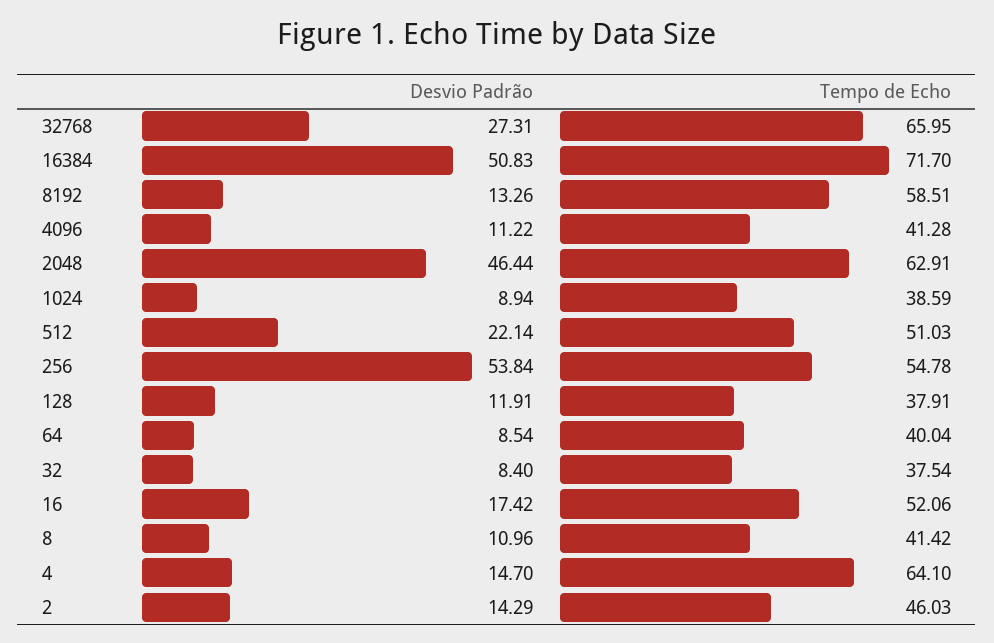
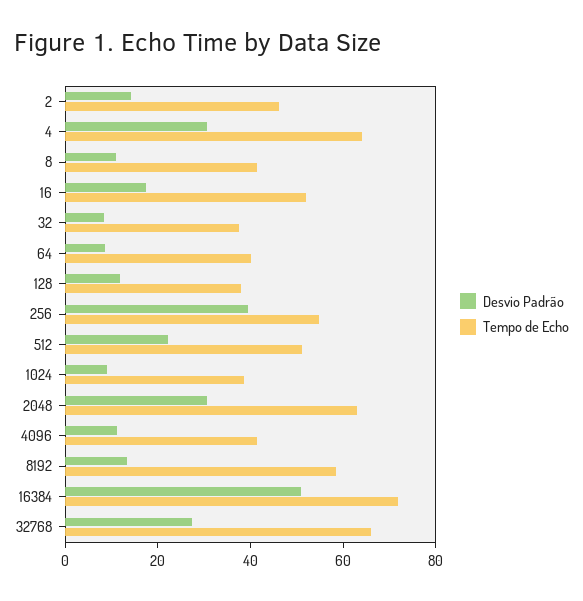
Desvio Padrão, 2048: 46.44 -> 30
Desvio Padrão, 256: 53.84 -> 40
Desvio Padrão, 4: 14.7 -> 30

